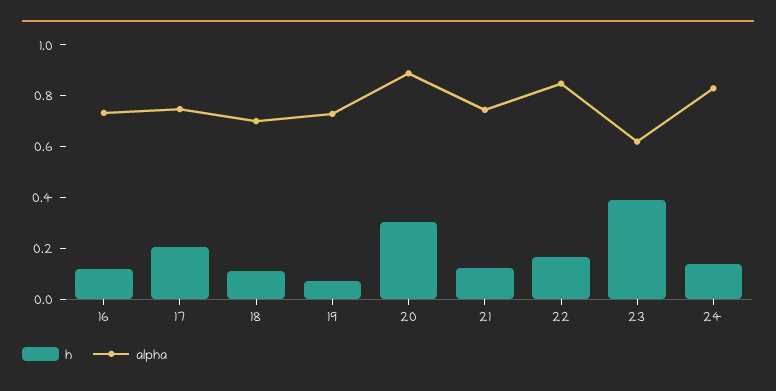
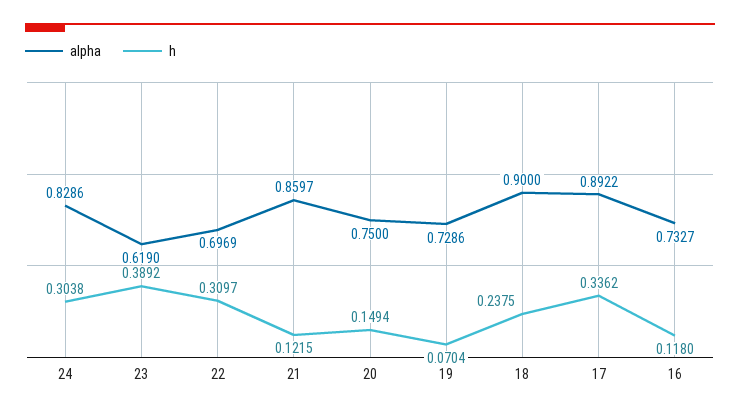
h, 17: 0.2 -> 0.3362
alpha, 17: 0.75 -> 0.8922
h, 18: 0.1 -> 0.2375
alpha, 18: 0.7 -> 0.9
h, 20: 0.3 -> 0.1494
alpha, 20: 0.9 -> 0.75
alpha, 21: 0.75 -> 0.8597
h, 22: 0.15 -> 0.3097
alpha, 22: 0.85 -> 0.6969
h, 24: 0.15 -> 0.3038

